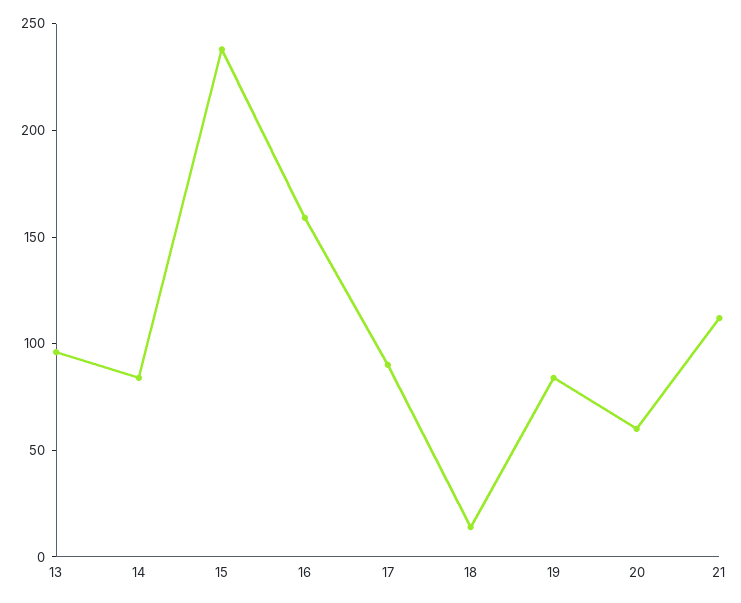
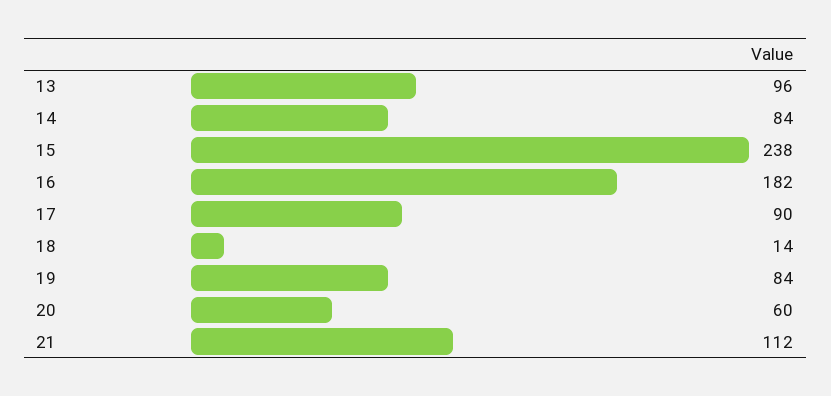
16: 160 -> 182

